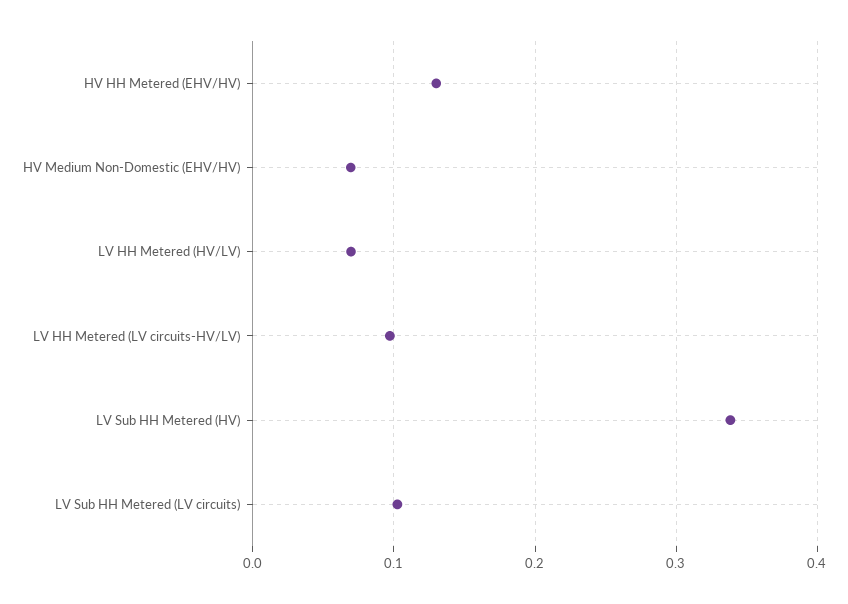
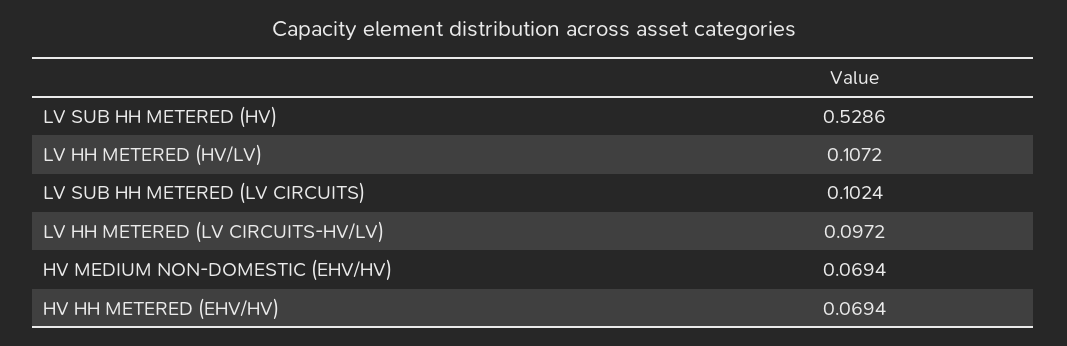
HV HH Metered (EHV/HV): 0.13 -> 0.0694
LV HH Metered (HV/LV): 0.07 -> 0.1072
LV Sub HH Metered (HV): 0.34 -> 0.5286

